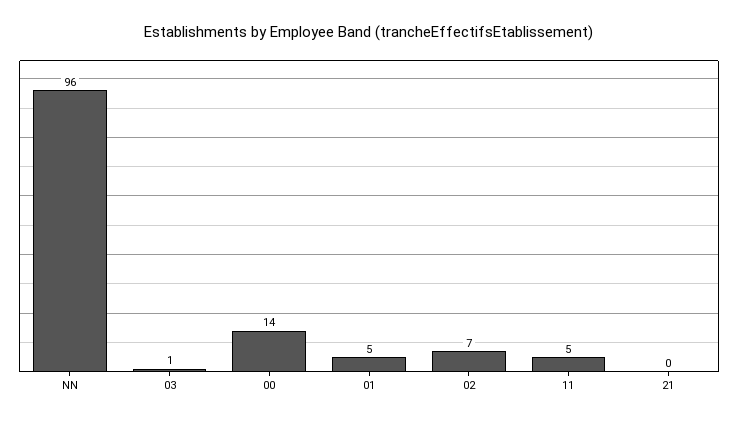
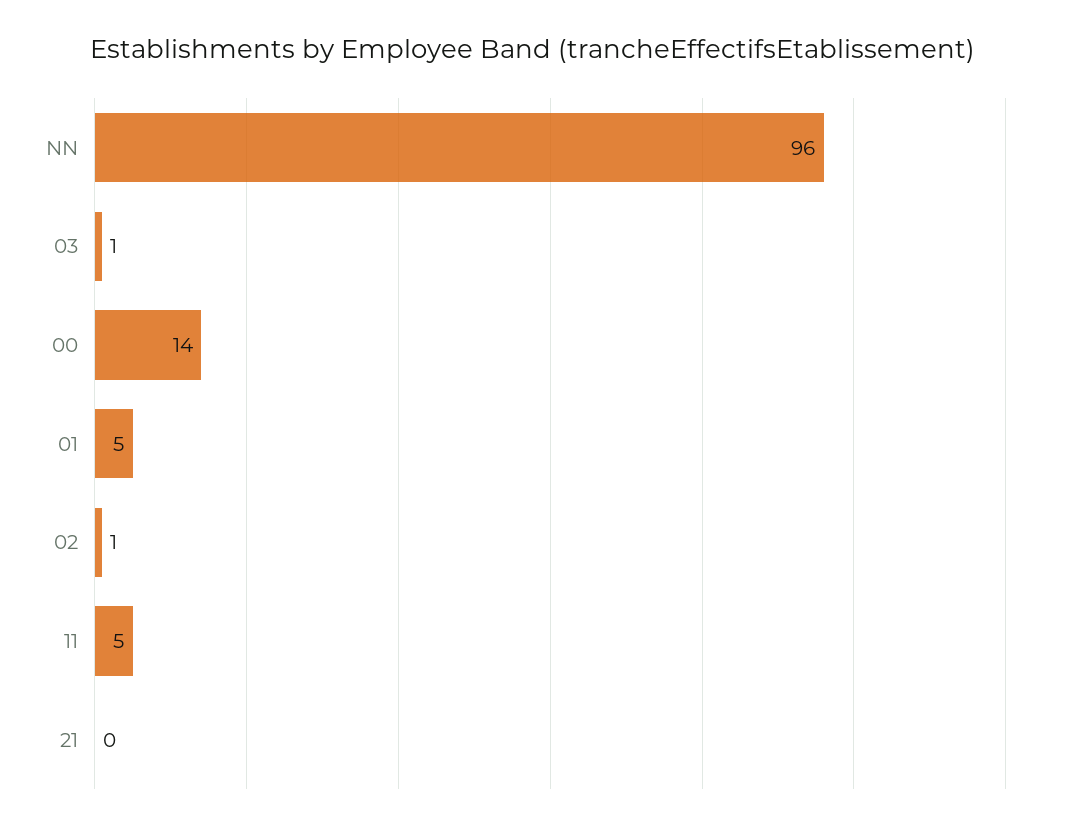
02: 7 -> 1

